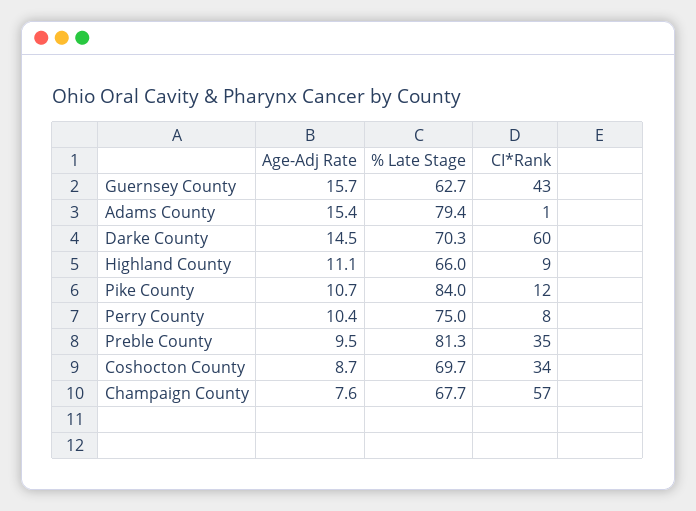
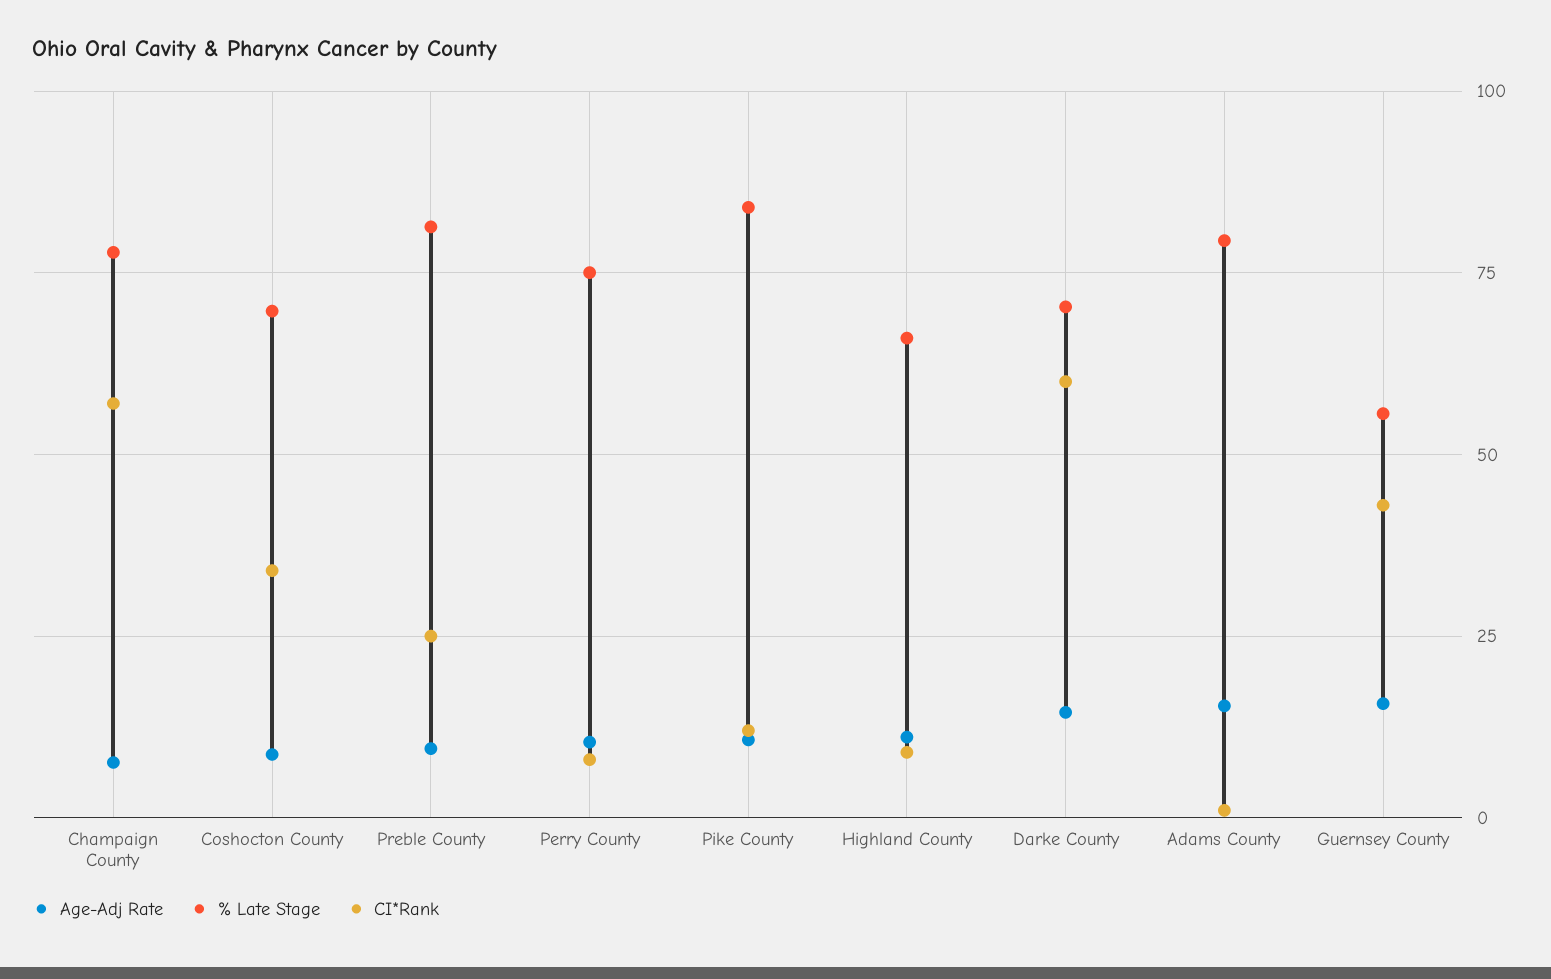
% Late Stage, Guernsey County: 62.7 -> 55
CI*Rank, Preble County: 35 -> 25
% Late Stage, Champaign County: 67.7 -> 77.5

